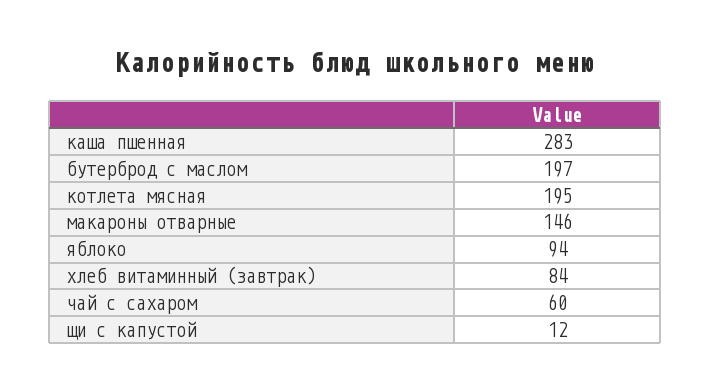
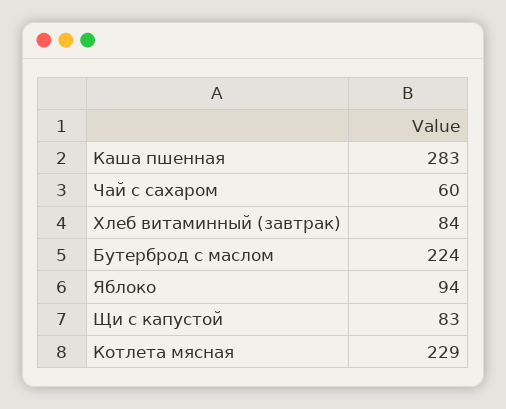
бутерброд с маслом: 197 -> 224
котлета мясная: 195 -> 229
макароны отварные: 146 -> none
щи с капустой: 12 -> 83

